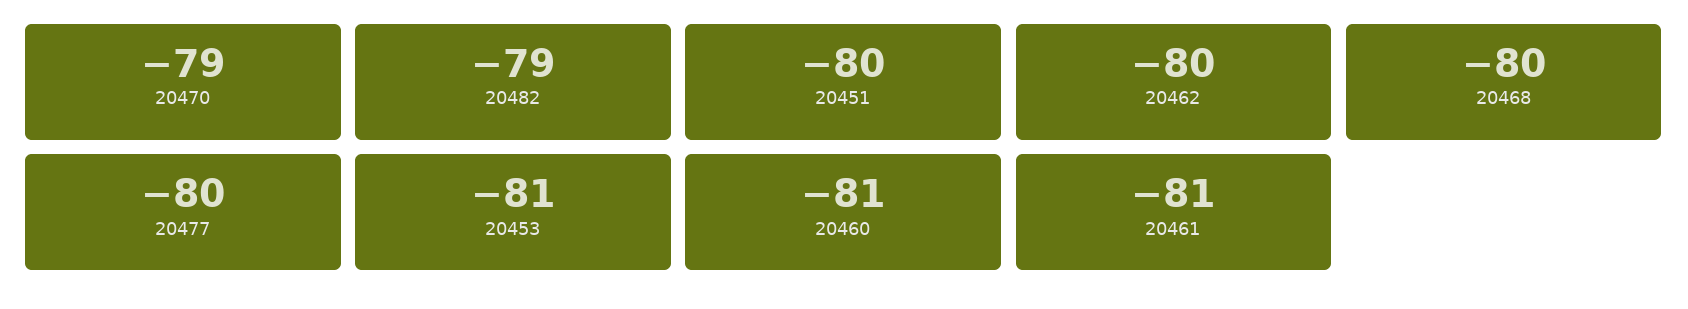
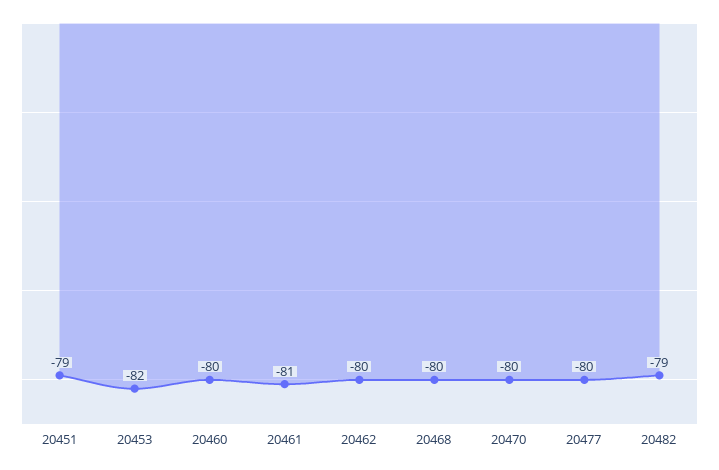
20470: -79 -> -80
20451: -80 -> -79
20453: -81 -> -82
20460: -81 -> -80

